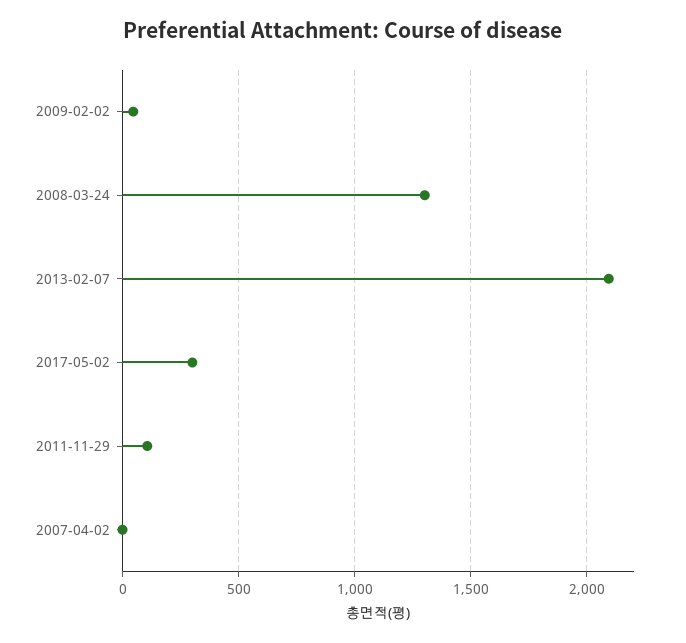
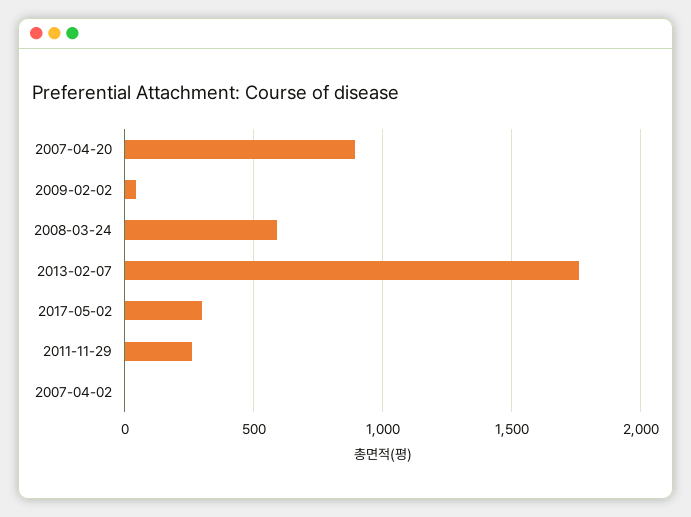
2008-03-24: 1300 -> 600
2013-02-07: 2100 -> 1750
2011-11-29: 100 -> 250
2007-04-20: none -> 900

